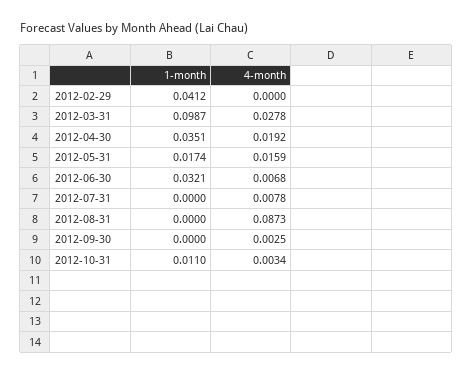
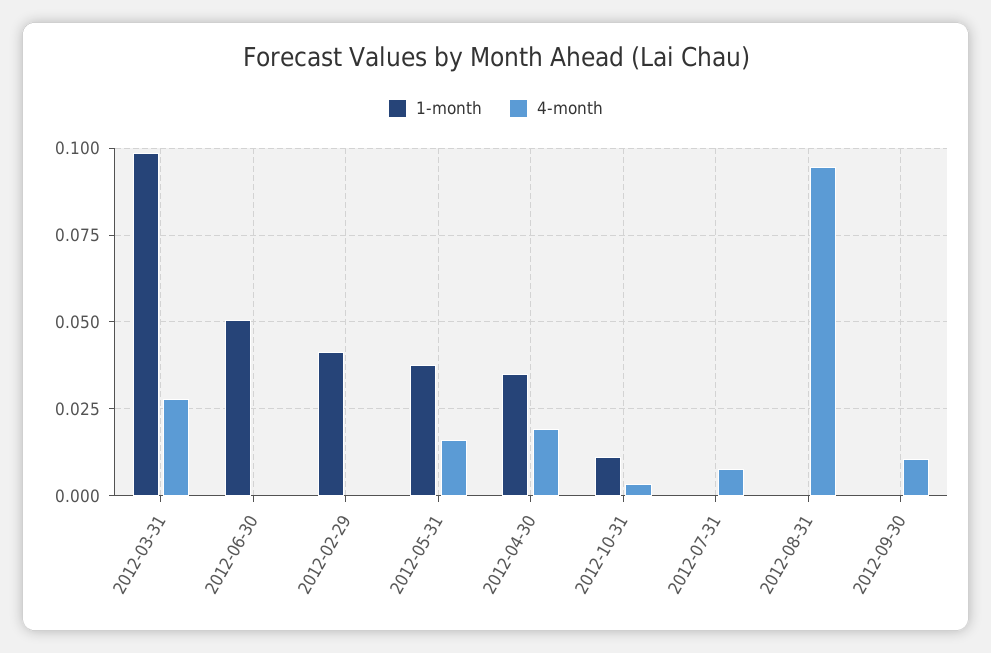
1-month, 2012-05-31: 0.0174 -> 0.0375
1-month, 2012-06-30: 0.0321 -> 0.05
4-month, 2012-06-30: 0.0068 -> 0
4-month, 2012-08-31: 0.0873 -> 0.095
4-month, 2012-09-30: 0.0025 -> 0.01

